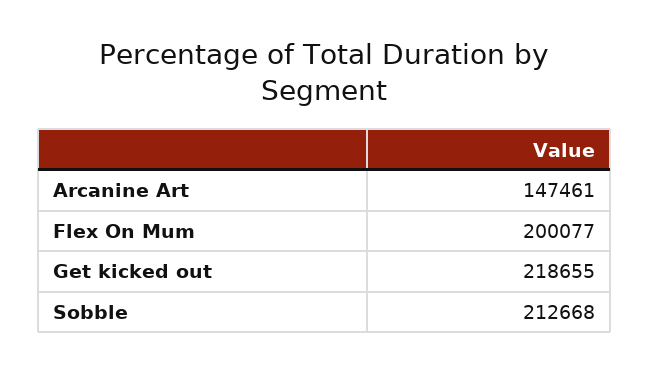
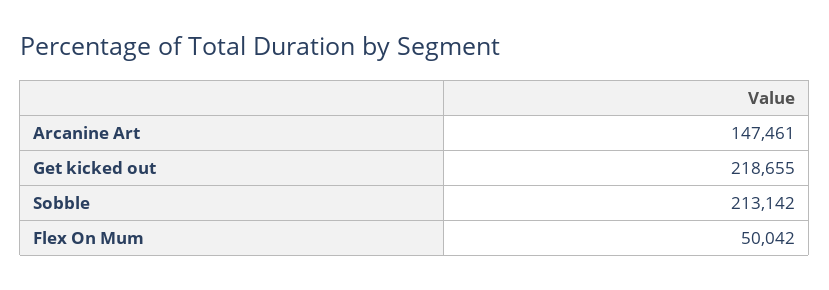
Flex On Mum: 200077 -> 50042
Sobble: 212668 -> 213142

